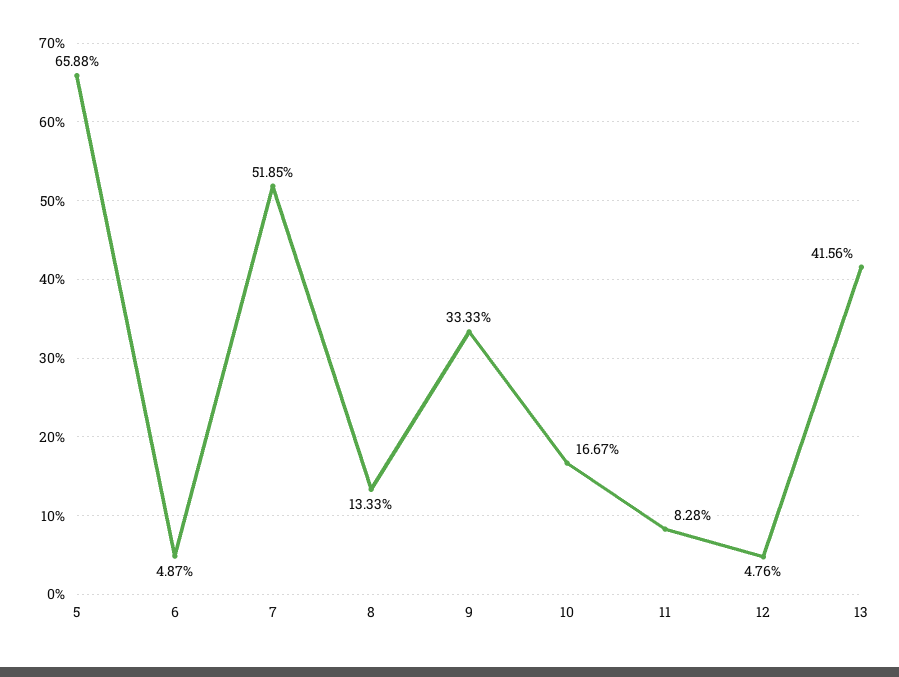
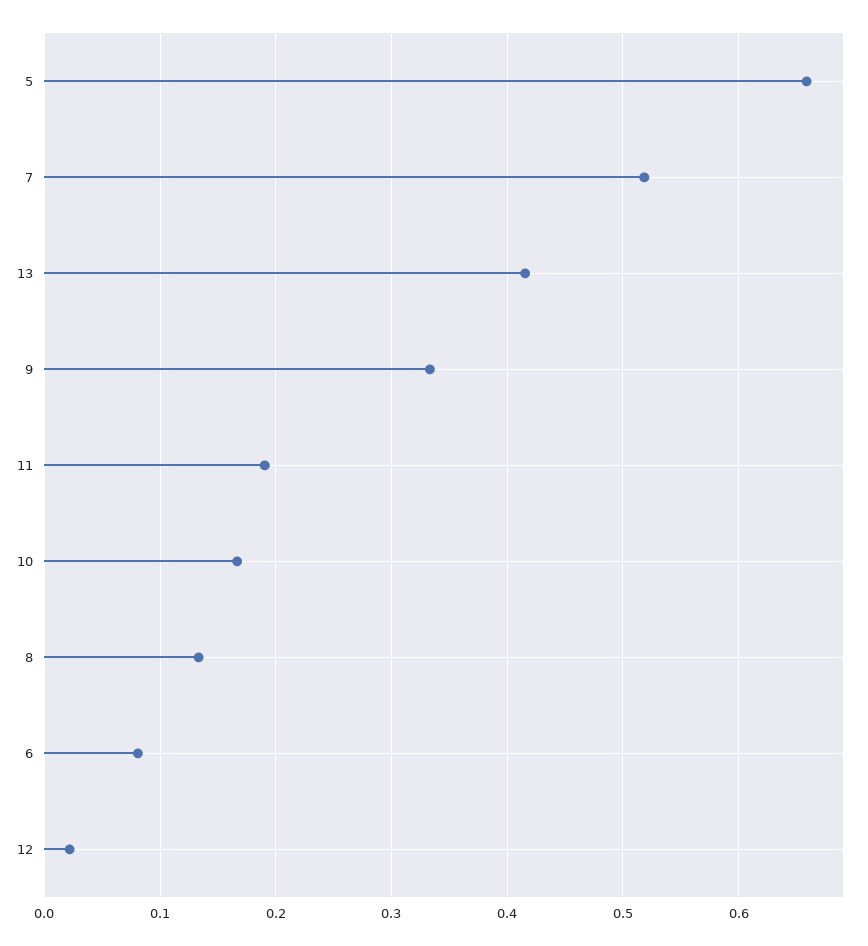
6: 0.0487 -> 0.08
11: 0.0828 -> 0.19
12: 0.0476 -> 0.02

